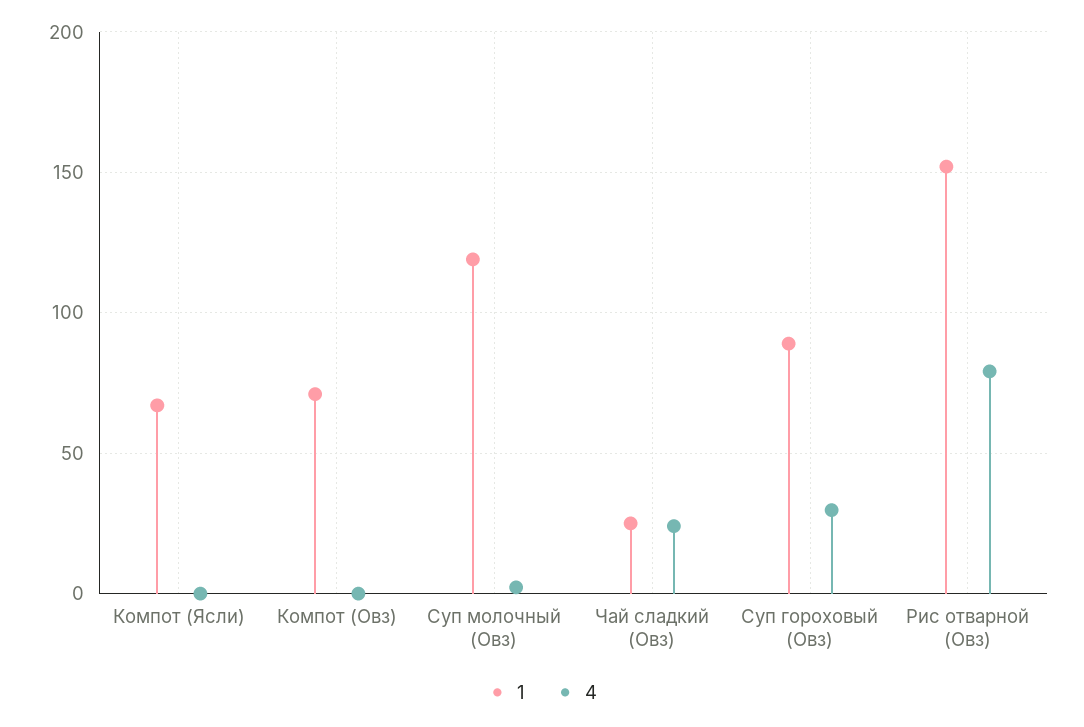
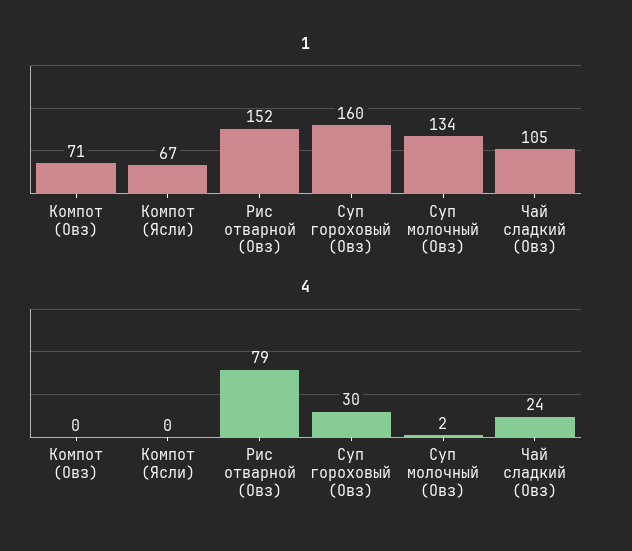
1, Суп молочный (Овз): 120 -> 134
1, Чай сладкий (Овз): 25 -> 105
1, Суп гороховый (Овз): 90 -> 160

